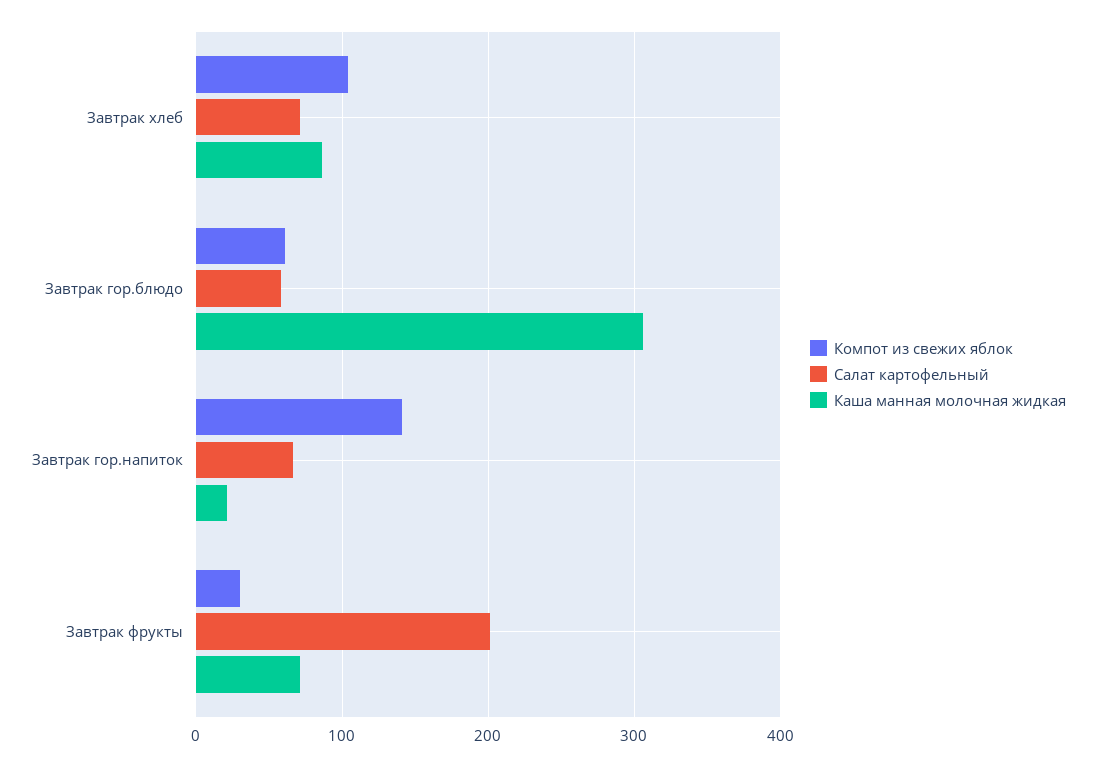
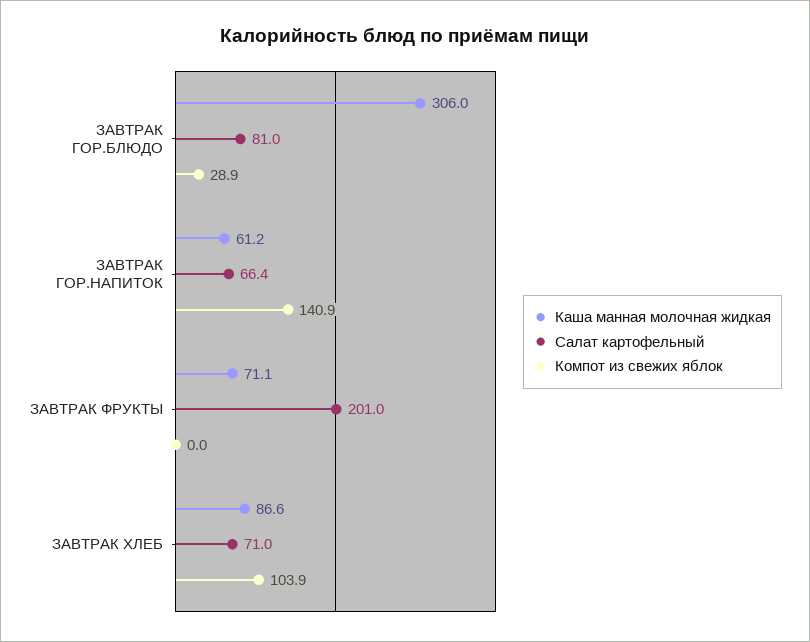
Компот из свежих яблок, Завтрак гор.блюдо: 60 -> 28.9
Салат картофельный, Завтрак гор.блюдо: 60 -> 81
Каша манная молочная жидкая, Завтрак гор.напиток: 20 -> 61.2
Компот из свежих яблок, Завтрак фрукты: 30 -> 0

